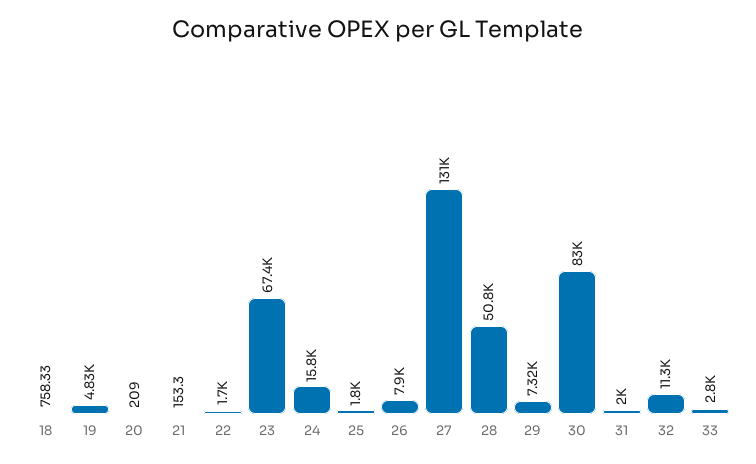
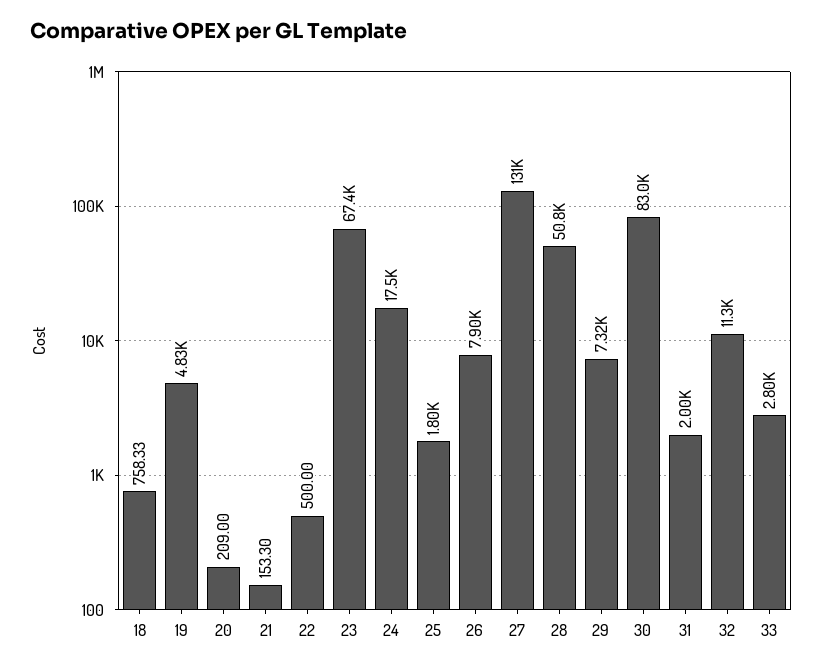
22: 1700 -> 500
24: 15800 -> 17500

